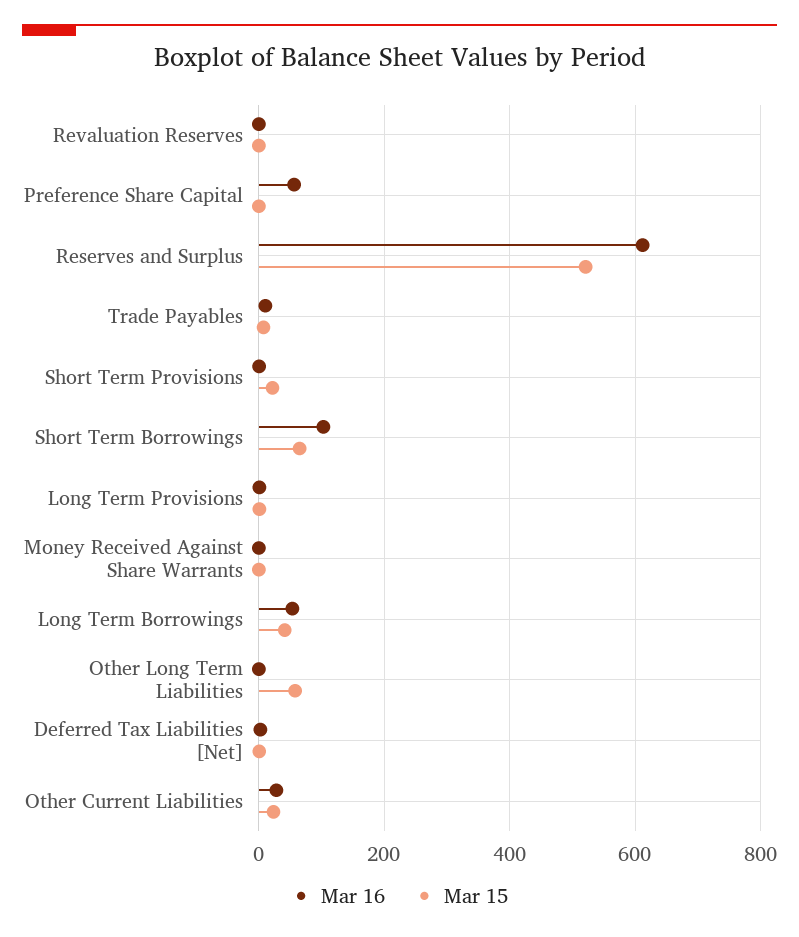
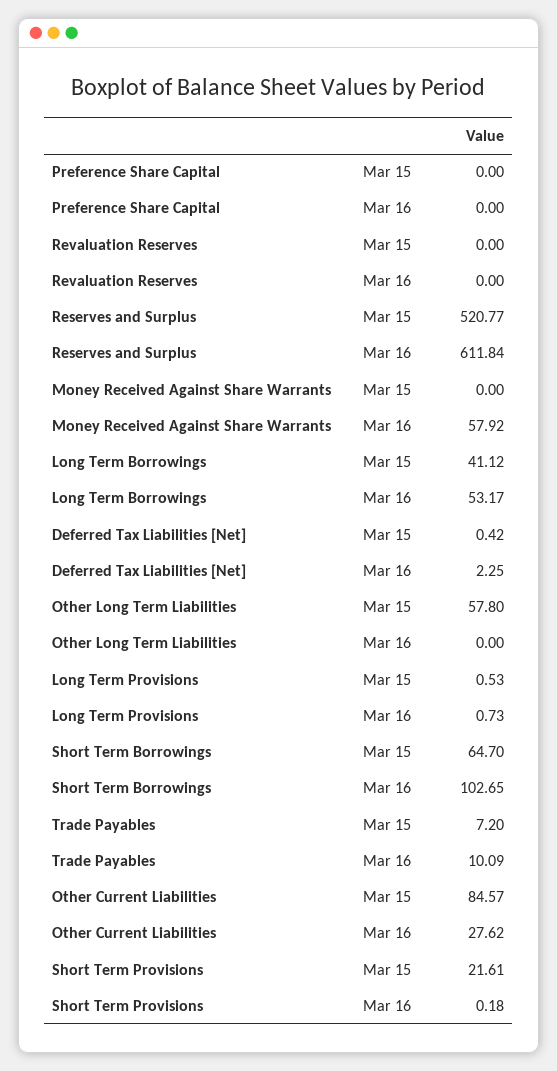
Mar 16, Preference Share Capital: 60 -> 0
Mar 16, Money Received Against Share Warrants: 0 -> 57.92
Mar 15, Other Current Liabilities: 20 -> 84.57

